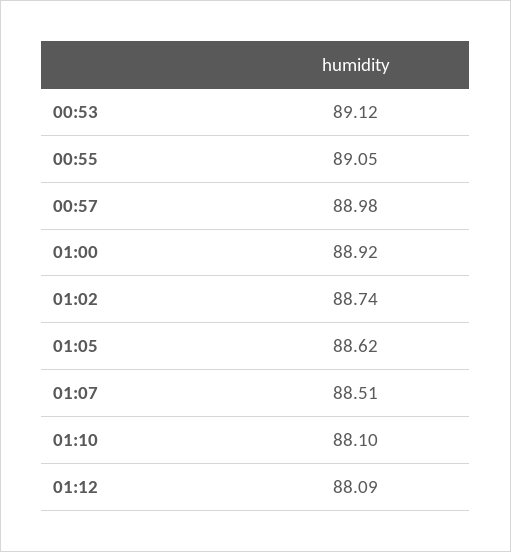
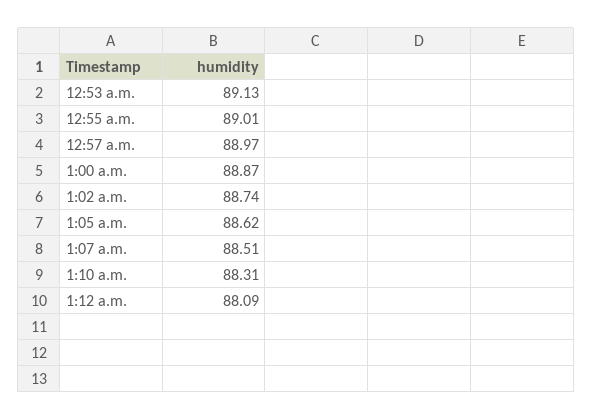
00:53: 89.12 -> 89.13
00:55: 89.05 -> 89.01
00:57: 88.98 -> 88.97
01:00: 88.92 -> 88.87
01:10: 88.1 -> 88.31

